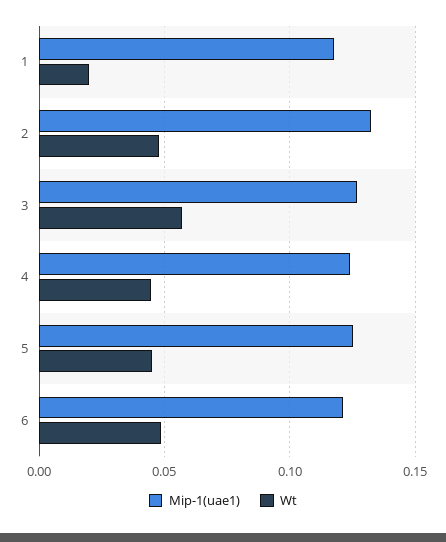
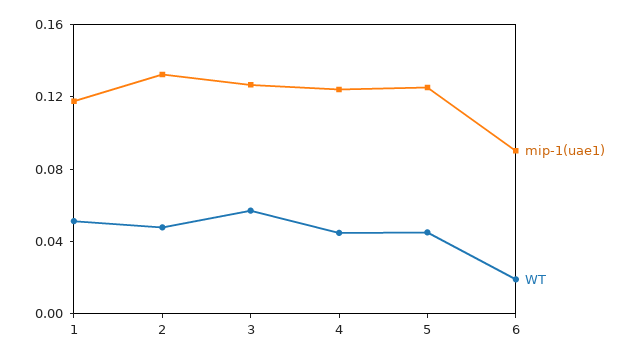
Wt, 1: 0.02 -> 0.05
Mip-1(uae1), 6: 0.12 -> 0.09
Wt, 6: 0.05 -> 0.02

